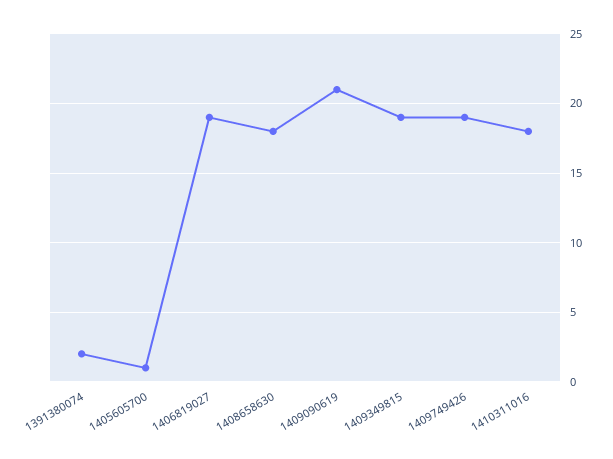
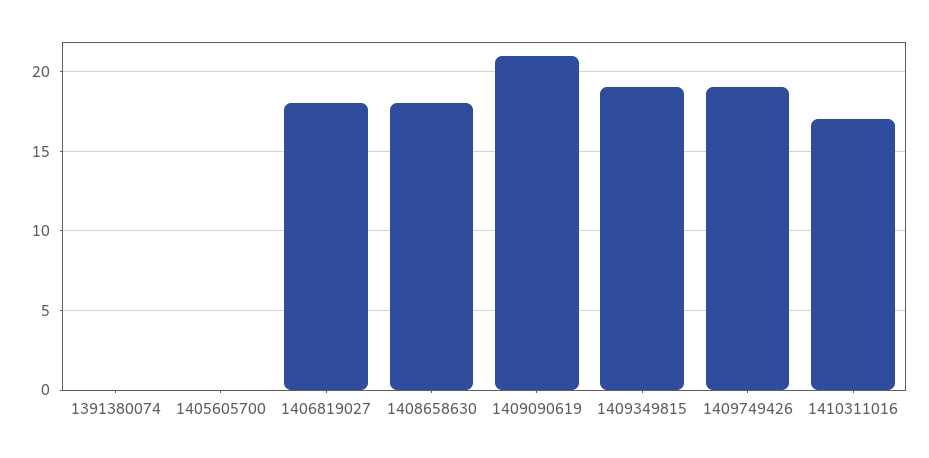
1391380074: 2 -> 0
1405605700: 1 -> 0
1406819027: 19 -> 18
1410311016: 18 -> 17

